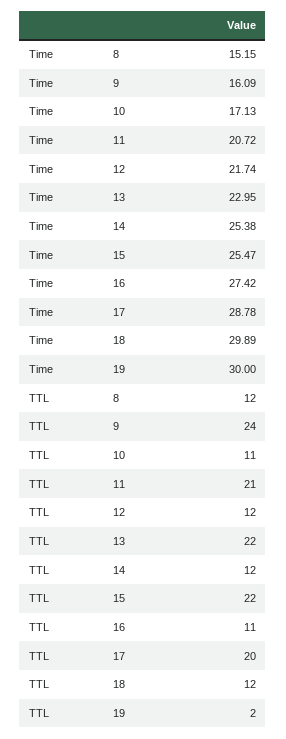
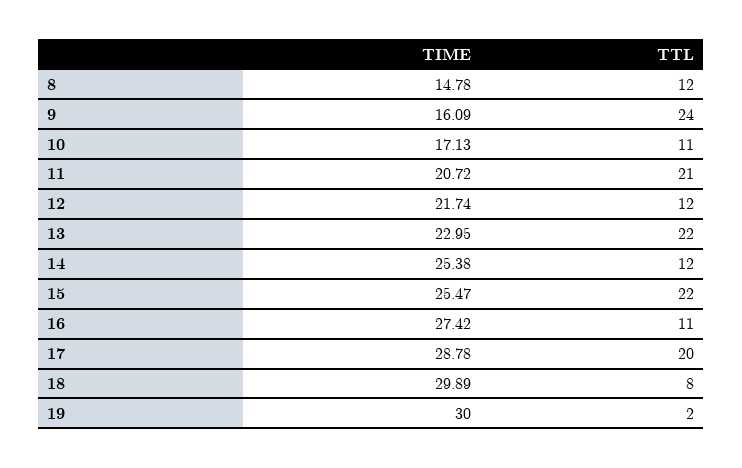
Time, 8: 15.15 -> 14.78
TTL, 18: 12 -> 8

